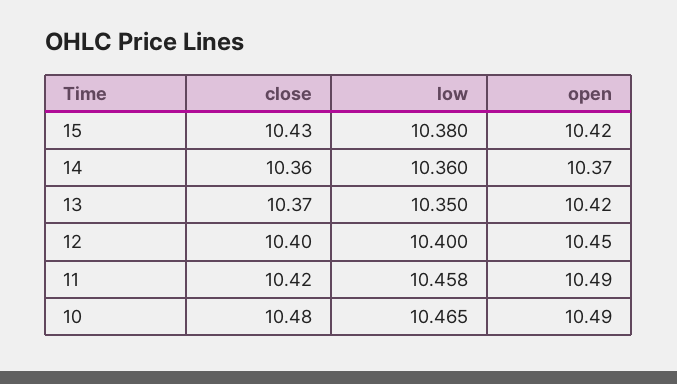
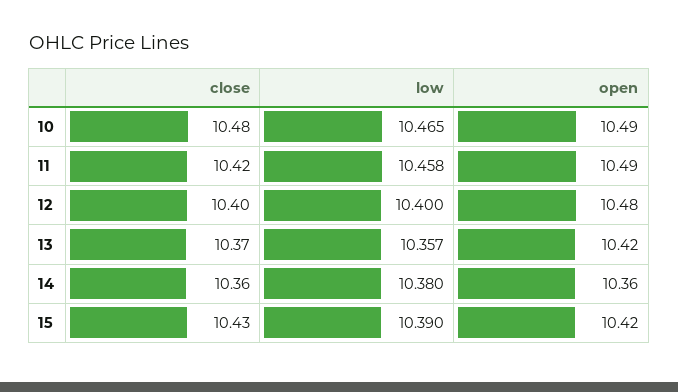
low, 15: 10.38 -> 10.39
low, 14: 10.36 -> 10.38
open, 14: 10.37 -> 10.36
low, 13: 10.35 -> 10.357
open, 12: 10.45 -> 10.48

